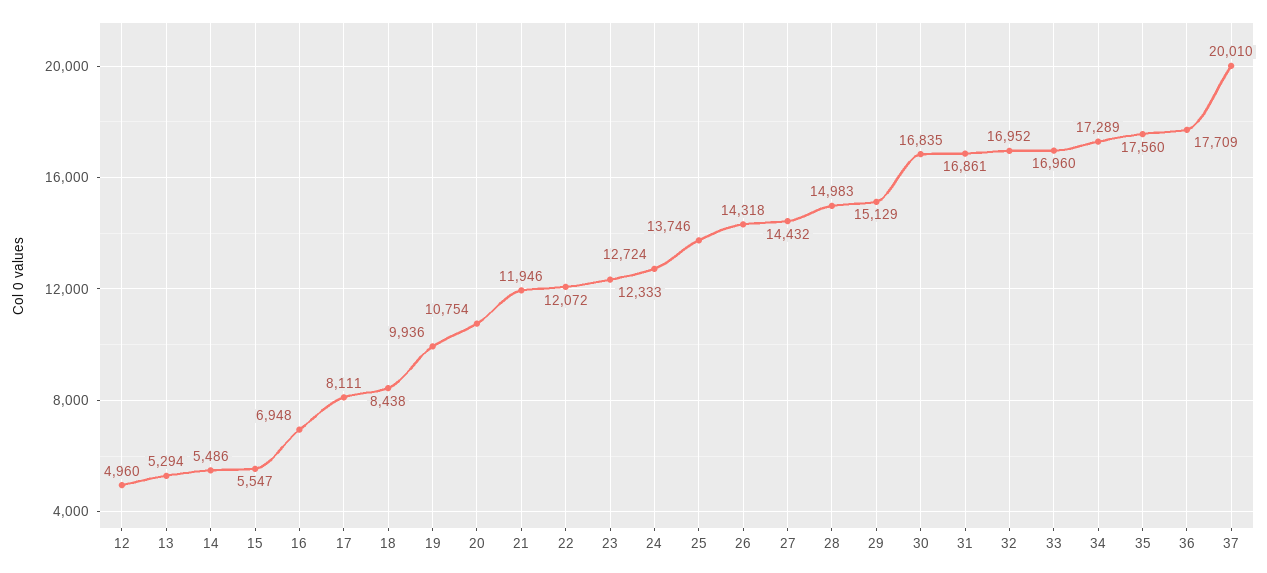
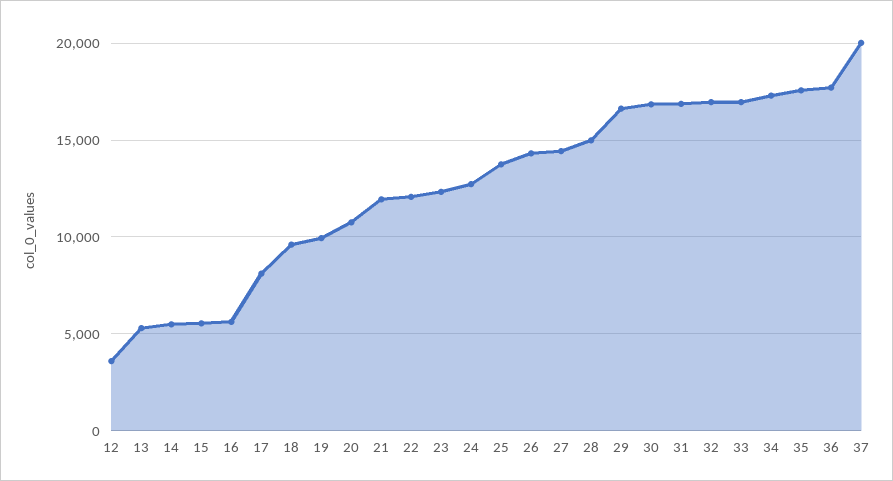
12: 4960 -> 3500
16: 6948 -> 5500
18: 8438 -> 9500
29: 15129 -> 16500

